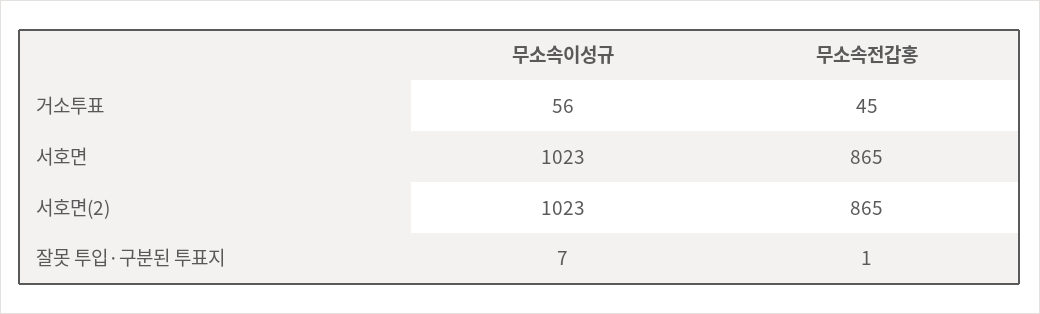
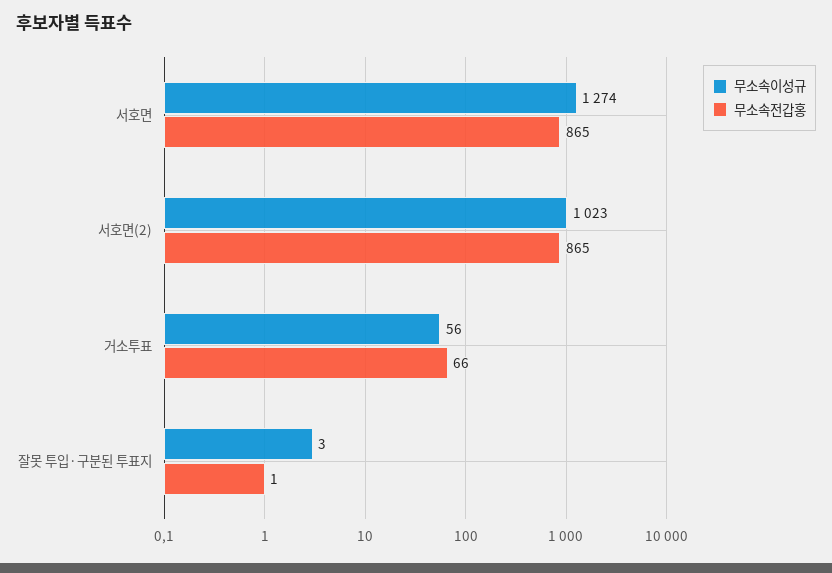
무소속전갑홍, 거소투표: 45 -> 66
무소속이성규, 서호면: 1023 -> 1274
무소속이성규, 잘못 투입·구분된 투표지: 7 -> 3

